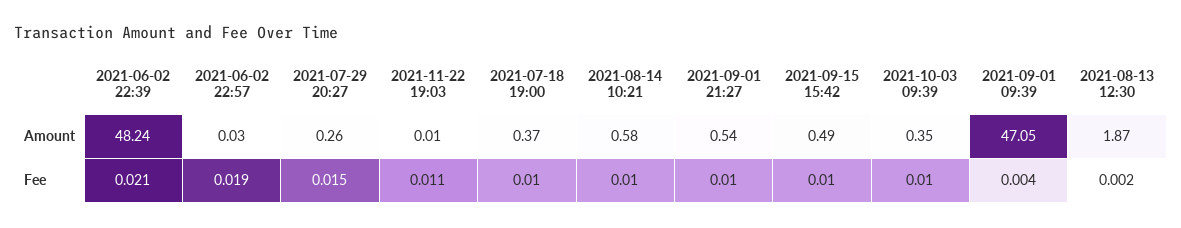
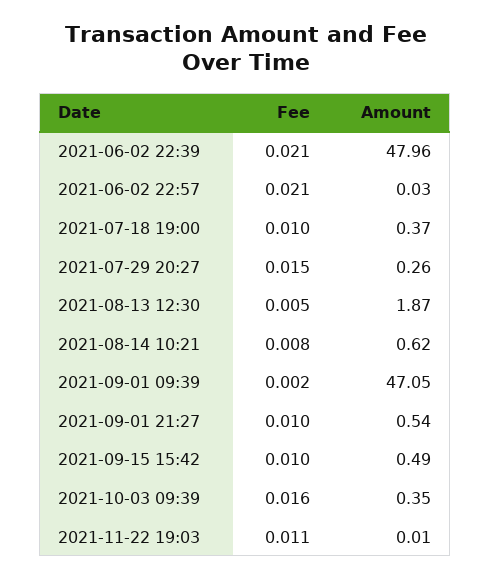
2021-06-02 22:39, Amount: 48.24 -> 47.96
2021-08-14 10:21, Amount: 0.58 -> 0.62
2021-06-02 22:57, Fee: 0.019 -> 0.021
2021-08-14 10:21, Fee: 0.01 -> 0.008
2021-10-03 09:39, Fee: 0.01 -> 0.016
2021-09-01 09:39, Fee: 0.004 -> 0.002
2021-08-13 12:30, Fee: 0.002 -> 0.005

